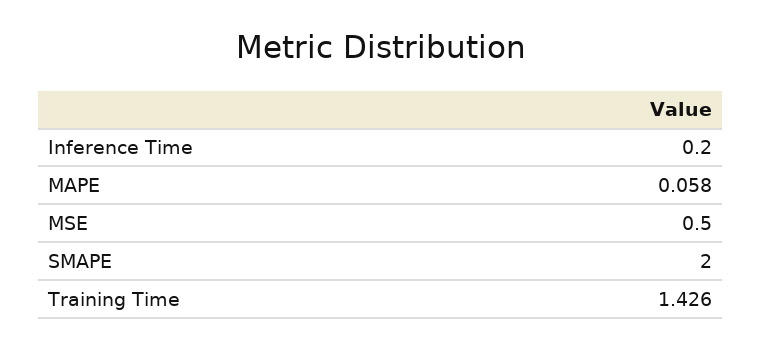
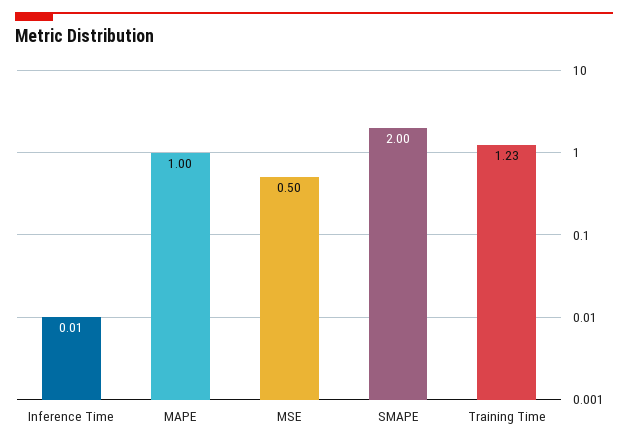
Inference Time: 0.2 -> 0.01
MAPE: 0.058 -> 1
Training Time: 1.426 -> 1.23

